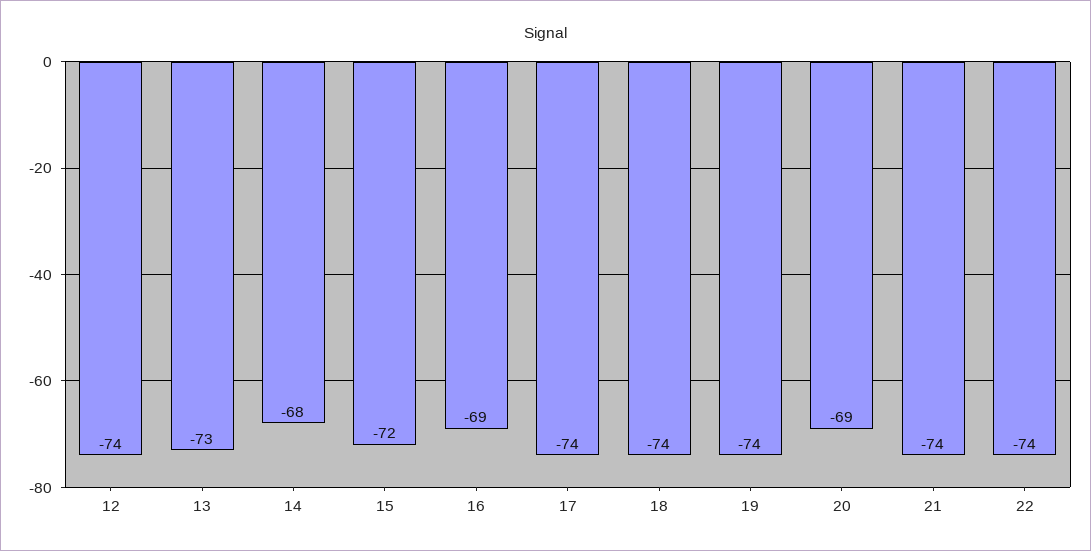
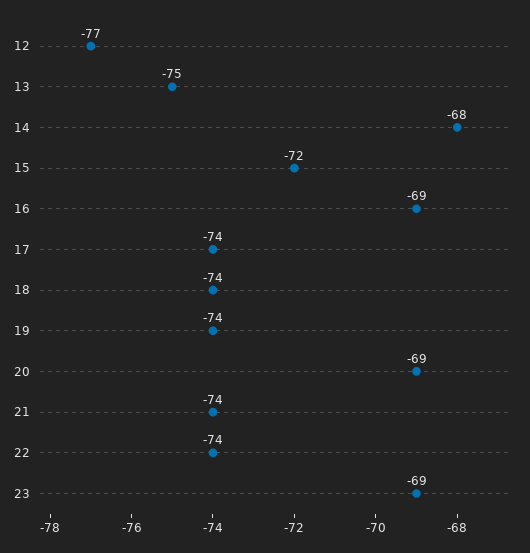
12: -74 -> -77
13: -73 -> -75
23: none -> -69

